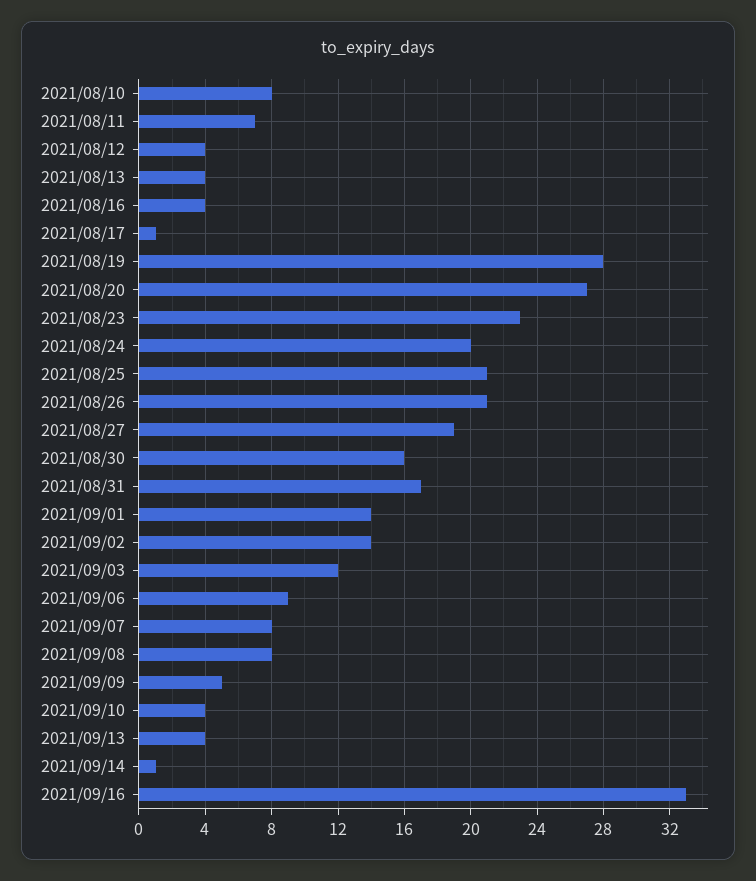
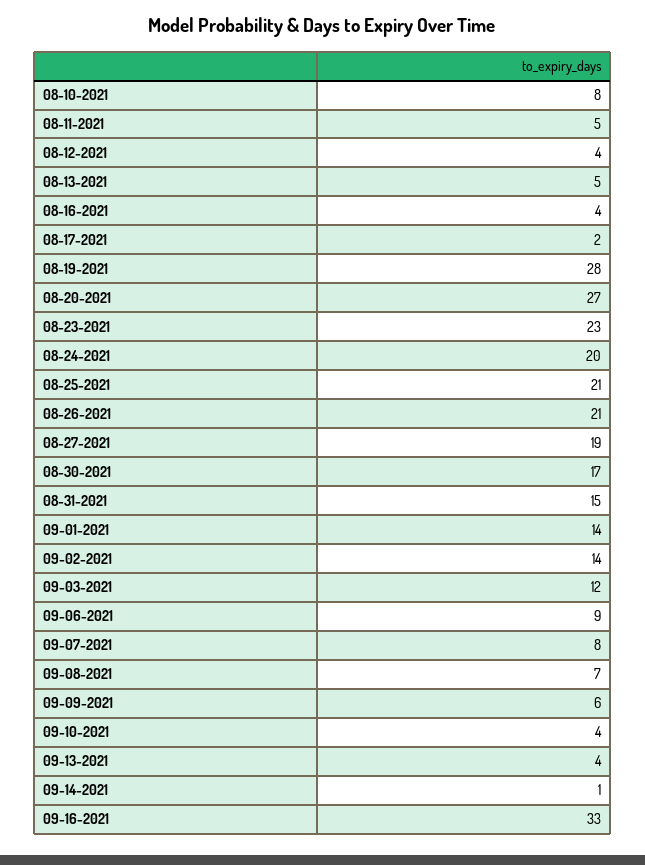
2021/08/11: 7 -> 5
2021/08/13: 4 -> 5
2021/08/17: 1 -> 2
2021/08/30: 16 -> 17
2021/08/31: 17 -> 15
2021/09/08: 8 -> 7
2021/09/09: 5 -> 6

